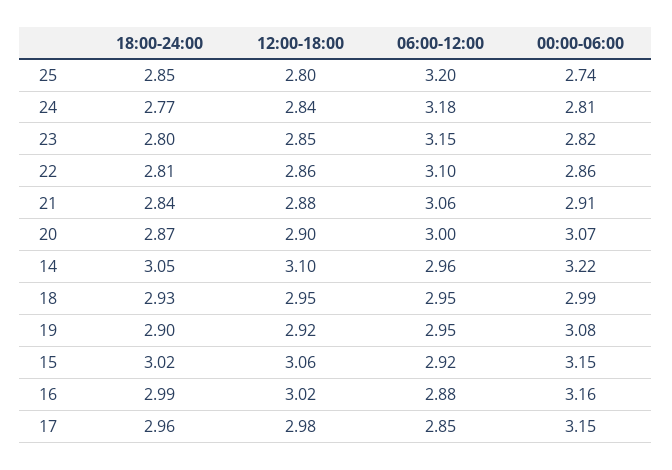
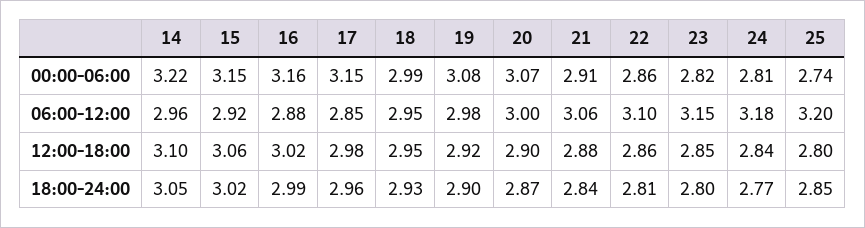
06:00-12:00, 19: 2.95 -> 2.98

